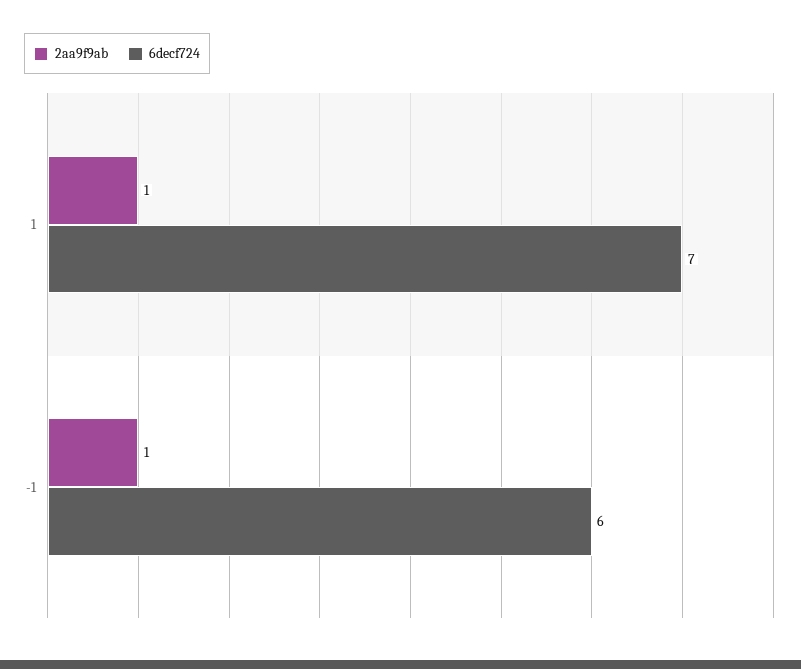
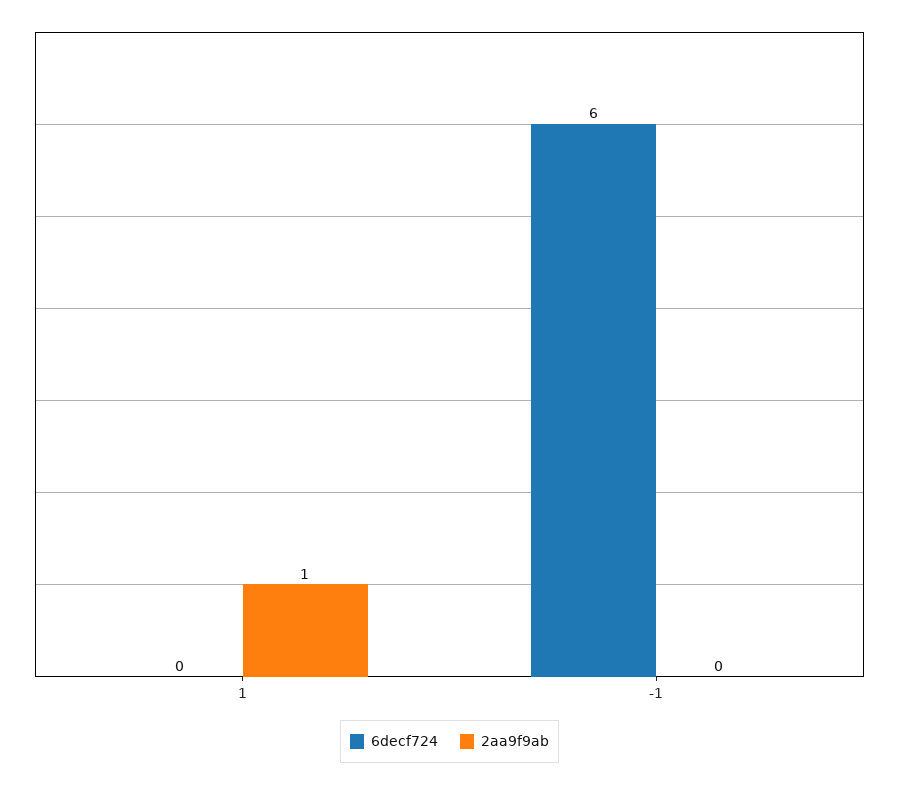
6decf724, 1: 7 -> 0
2aa9f9ab, -1: 1 -> 0

